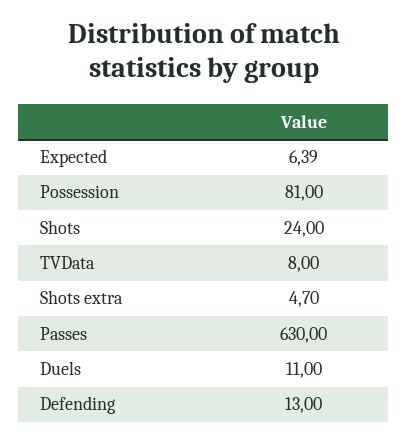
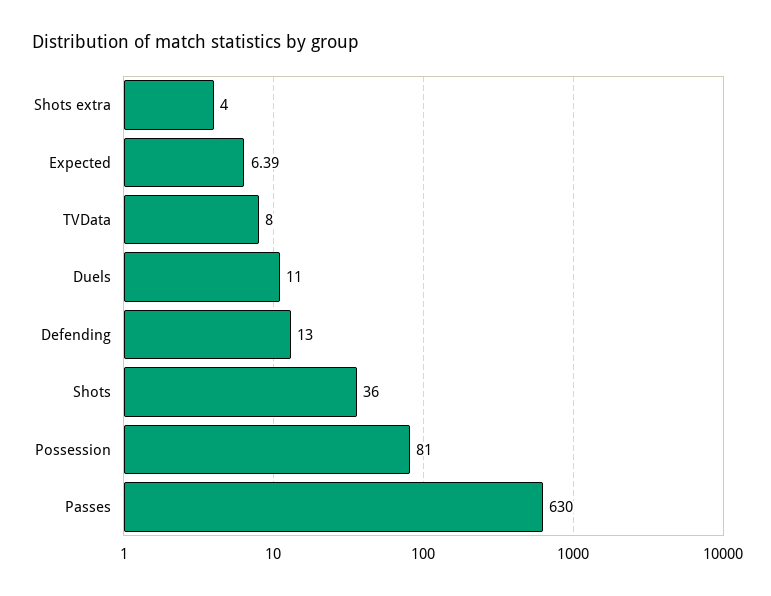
Shots: 24 -> 36
Shots extra: 4.7 -> 4

